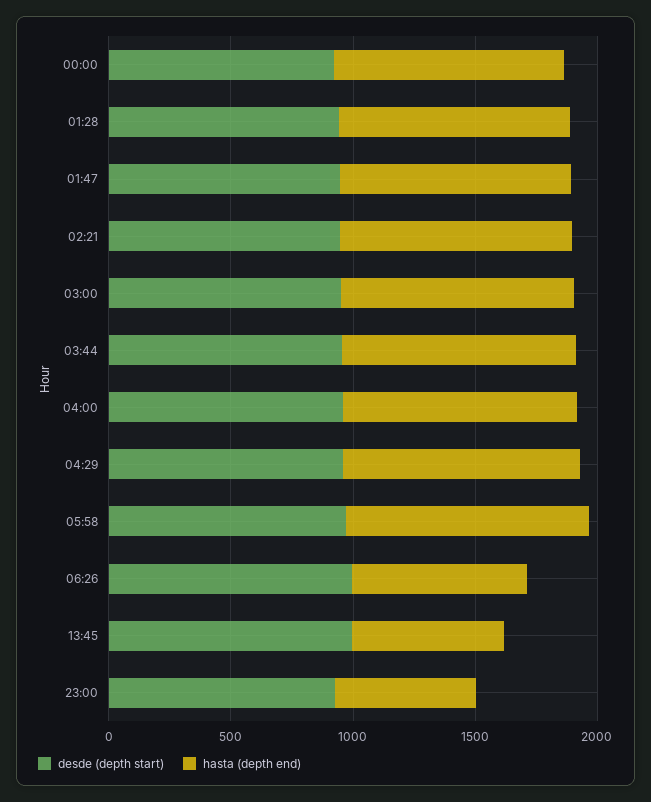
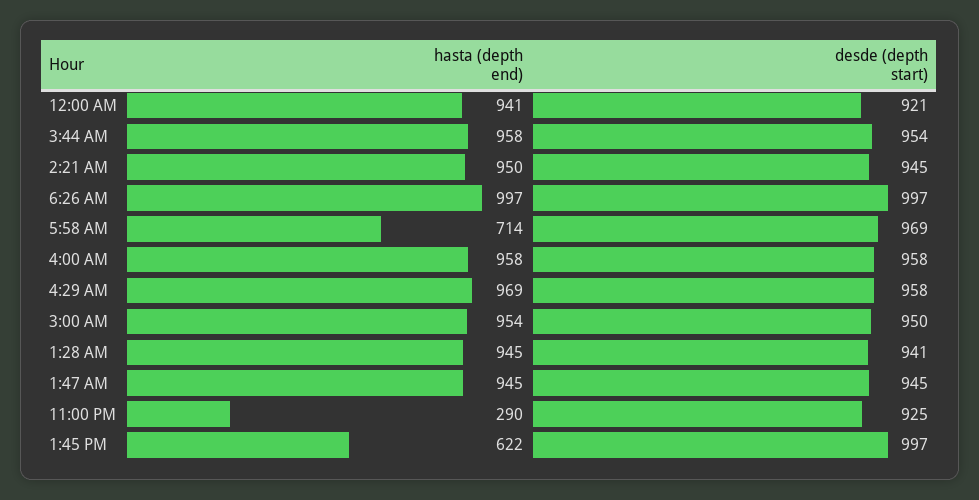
hasta (depth end), 05:58: 1000 -> 714
hasta (depth end), 06:26: 700 -> 997
hasta (depth end), 23:00: 600 -> 290

